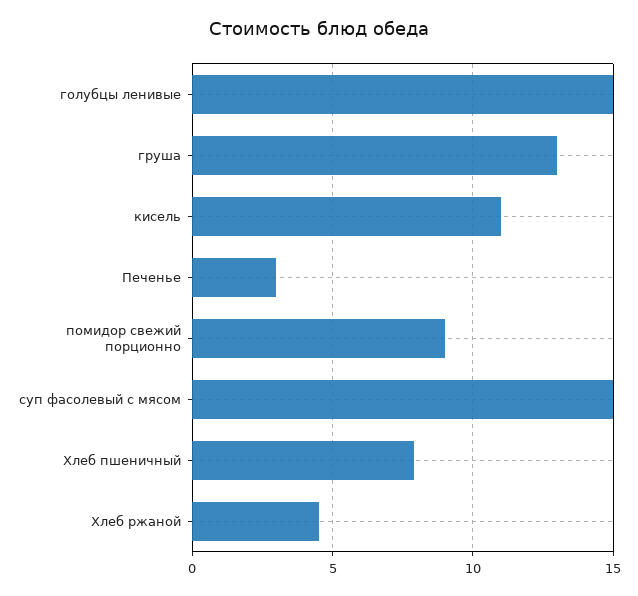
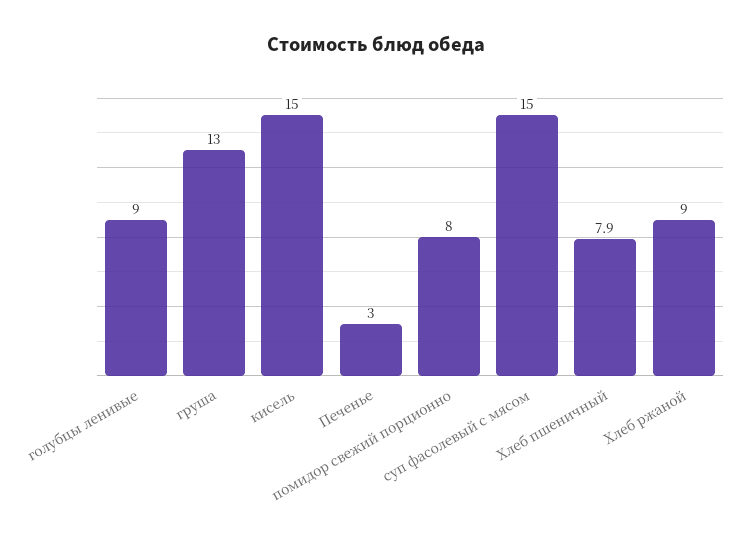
голубцы ленивые: 15 -> 9
кисель: 11 -> 15
помидор свежий порционно: 9 -> 8
Хлеб ржаной: 4.5 -> 9

